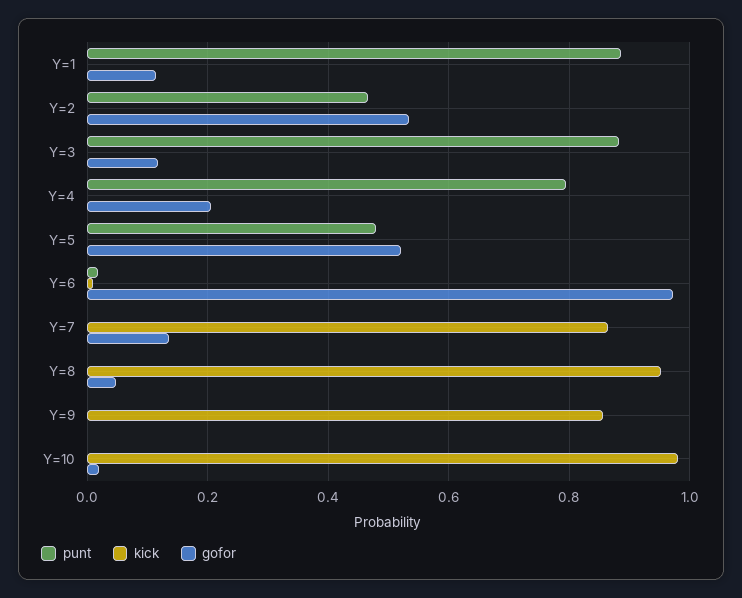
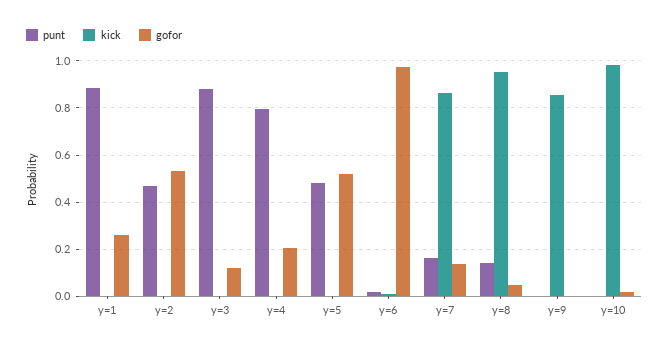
gofor, Y=1: 0.12 -> 0.25
punt, Y=7: 0 -> 0.15
punt, Y=8: 0 -> 0.15

